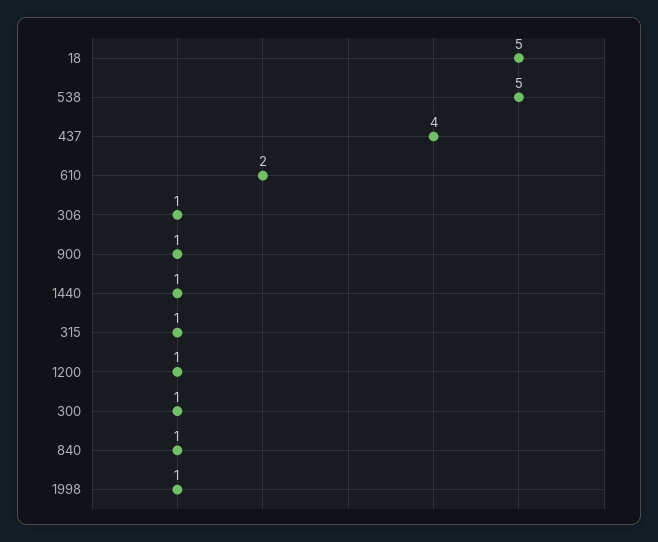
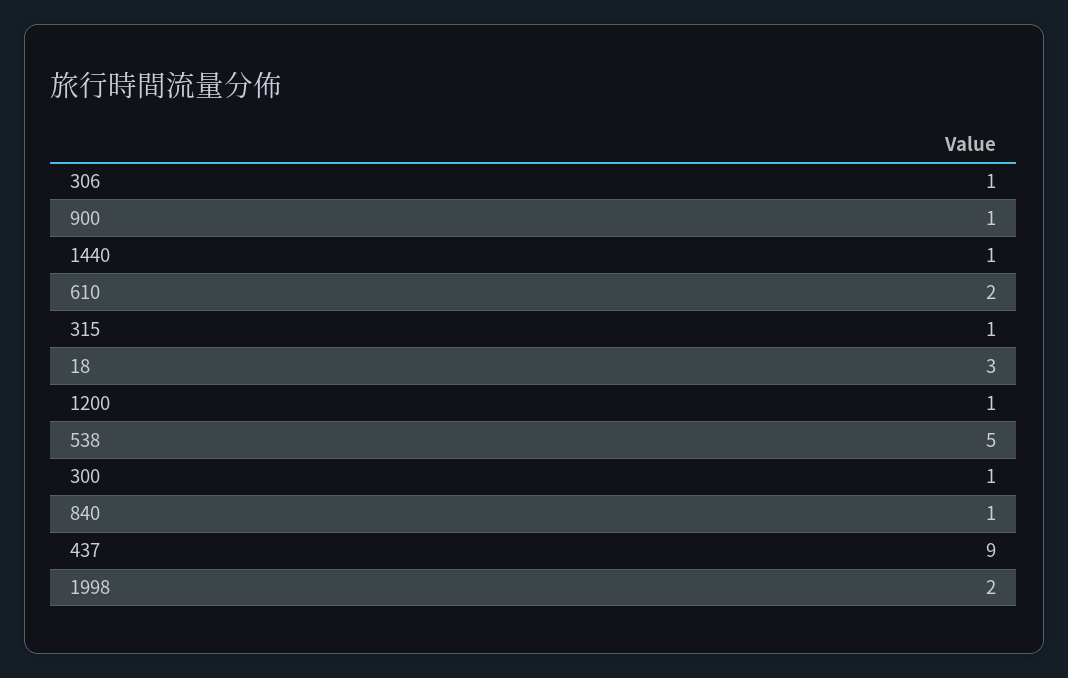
18: 5 -> 3
437: 4 -> 9
1998: 1 -> 2

